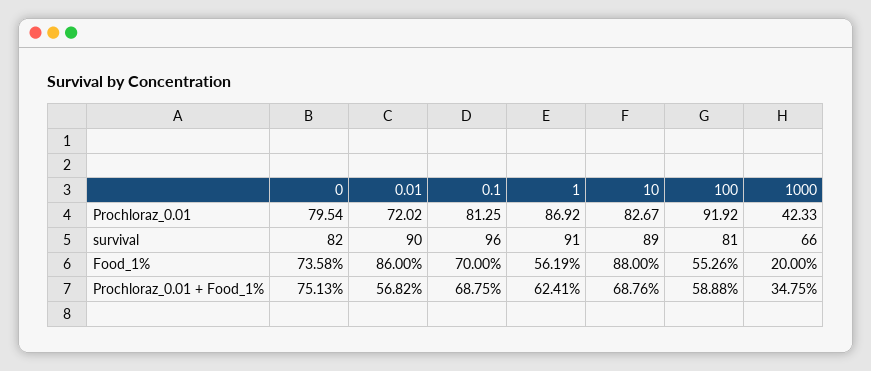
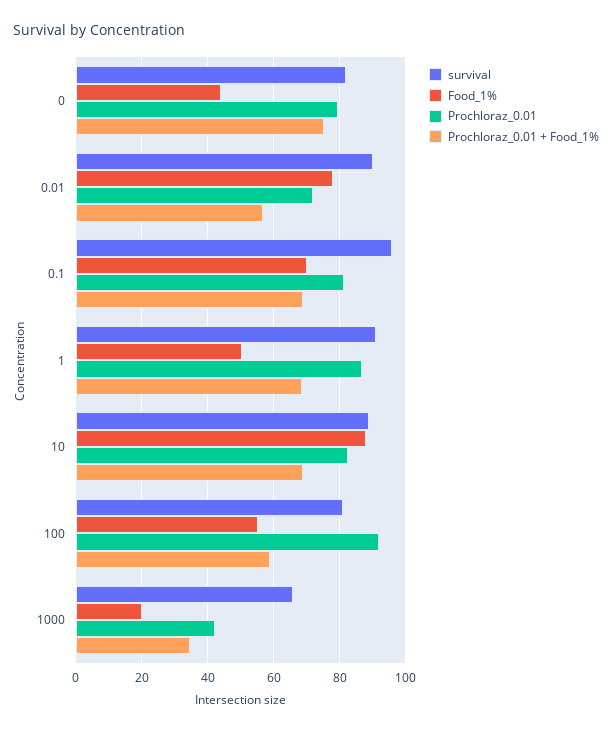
Food_1%, 0: 73.58 -> 44
Food_1%, 0.01: 86 -> 78
Food_1%, 1: 56.19 -> 50
Prochloraz_0.01 + Food_1%, 1: 62.41 -> 68

